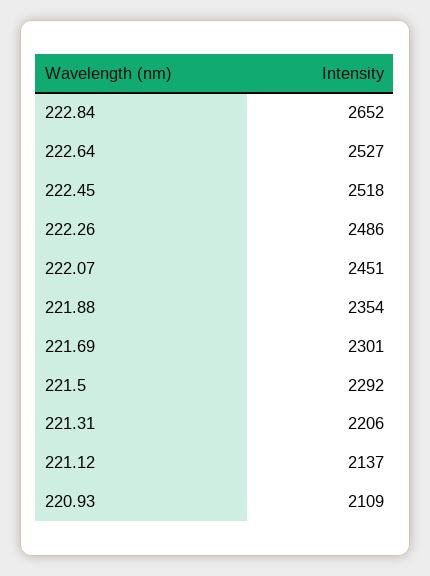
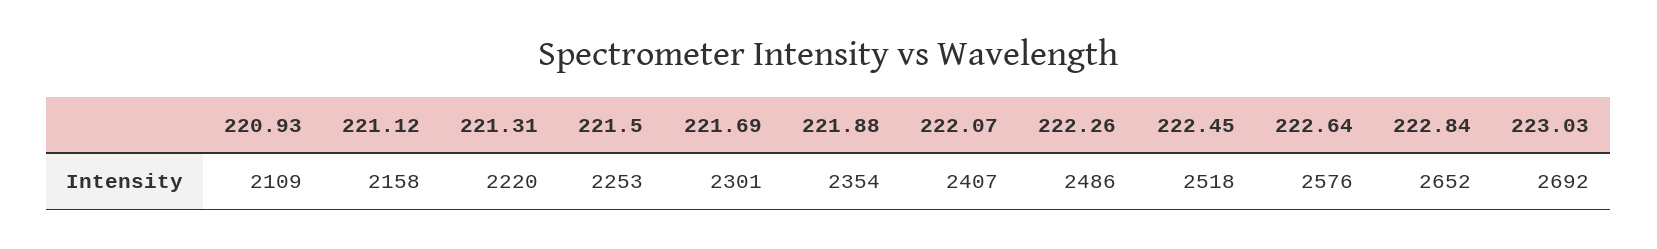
222.64: 2527 -> 2576
222.07: 2451 -> 2407
221.5: 2292 -> 2253
221.31: 2206 -> 2220
221.12: 2137 -> 2158
223.03: none -> 2692

